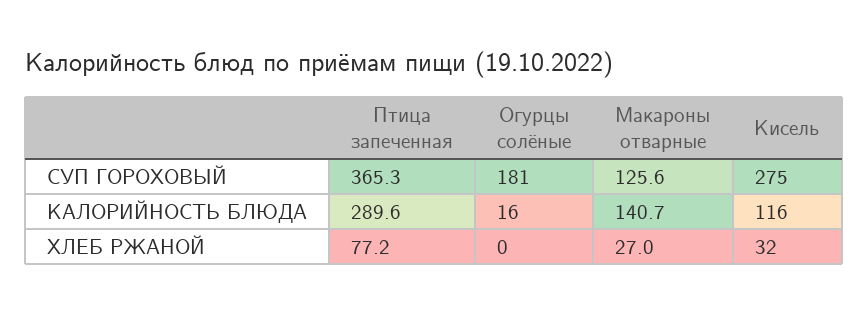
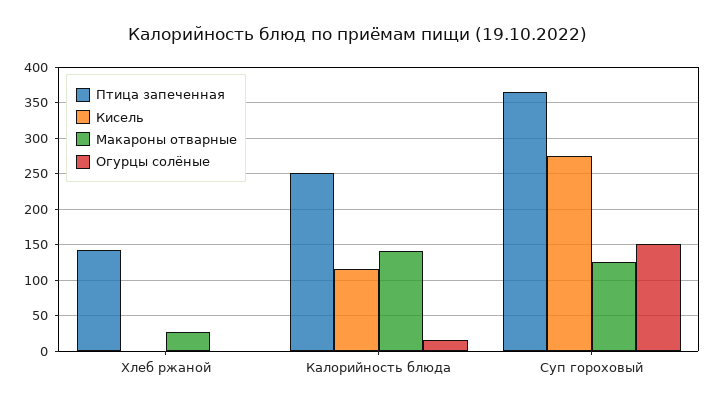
Огурцы солёные, СУП ГОРОХОВЫЙ: 181 -> 150
Птица запеченная, КАЛОРИЙНОСТЬ БЛЮДА: 289.6 -> 250
Птица запеченная, ХЛЕБ РЖАНОЙ: 77.2 -> 140
Кисель, ХЛЕБ РЖАНОЙ: 32 -> 0

